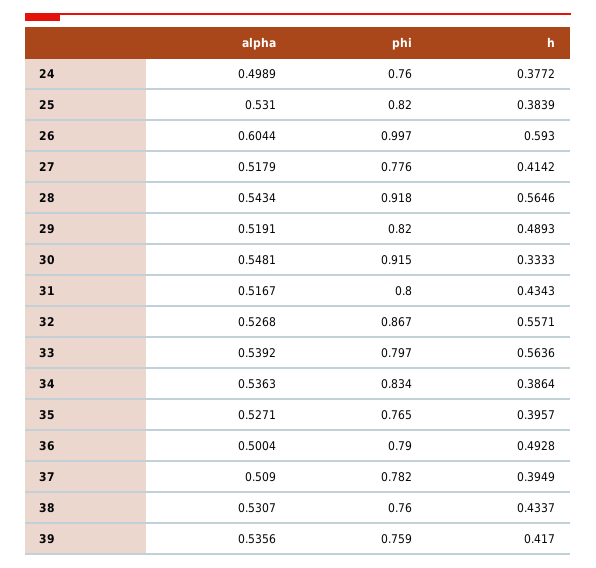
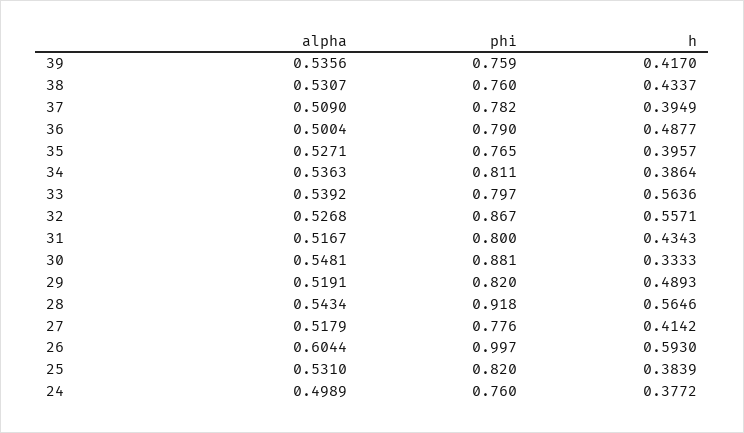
phi, 30: 0.915 -> 0.881
phi, 34: 0.834 -> 0.811
h, 36: 0.4928 -> 0.4877

